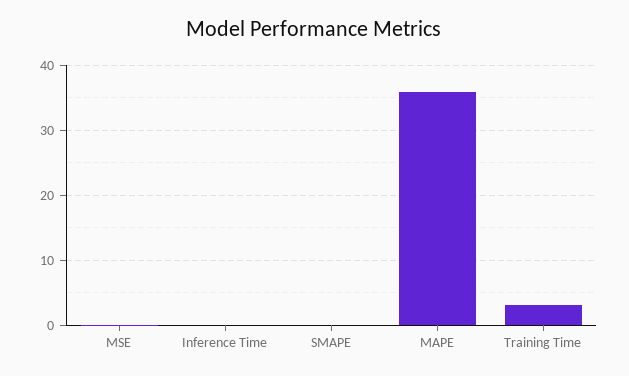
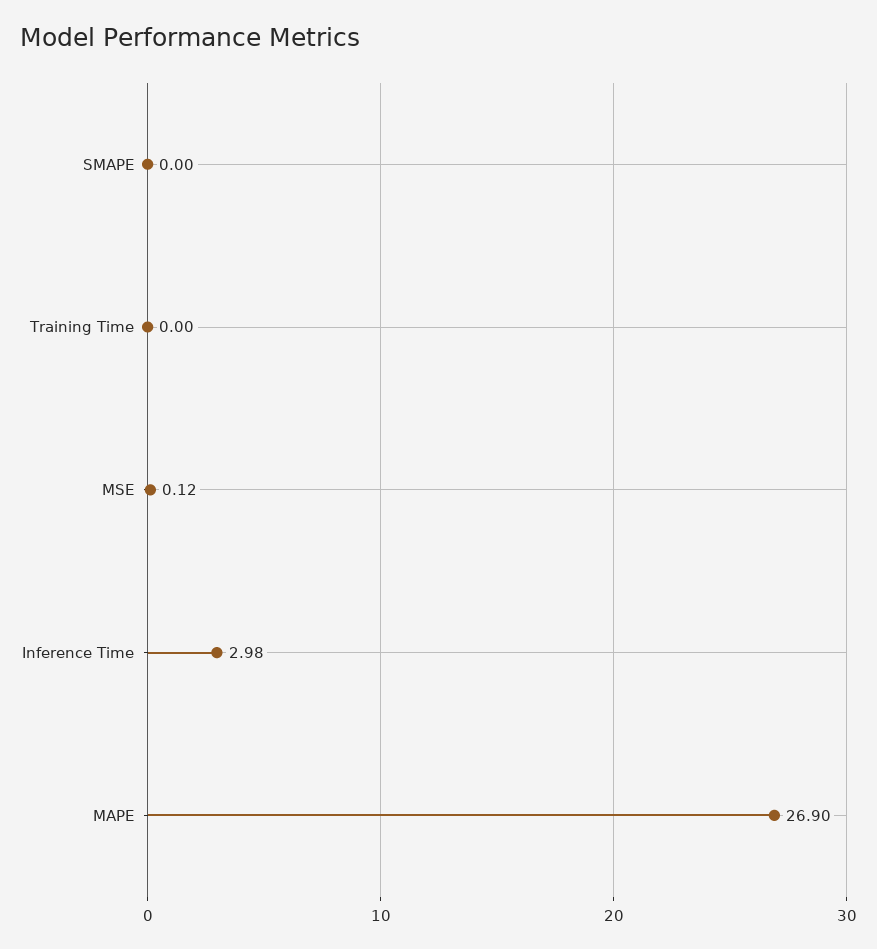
Inference Time: 0 -> 2.98
MAPE: 36 -> 26.9
Training Time: 3 -> 0

